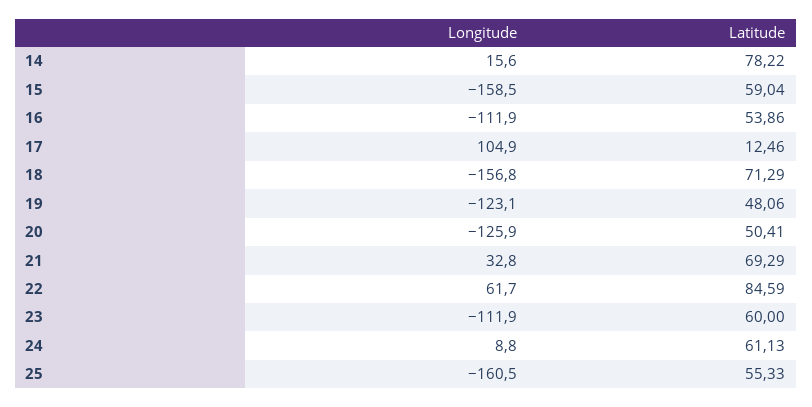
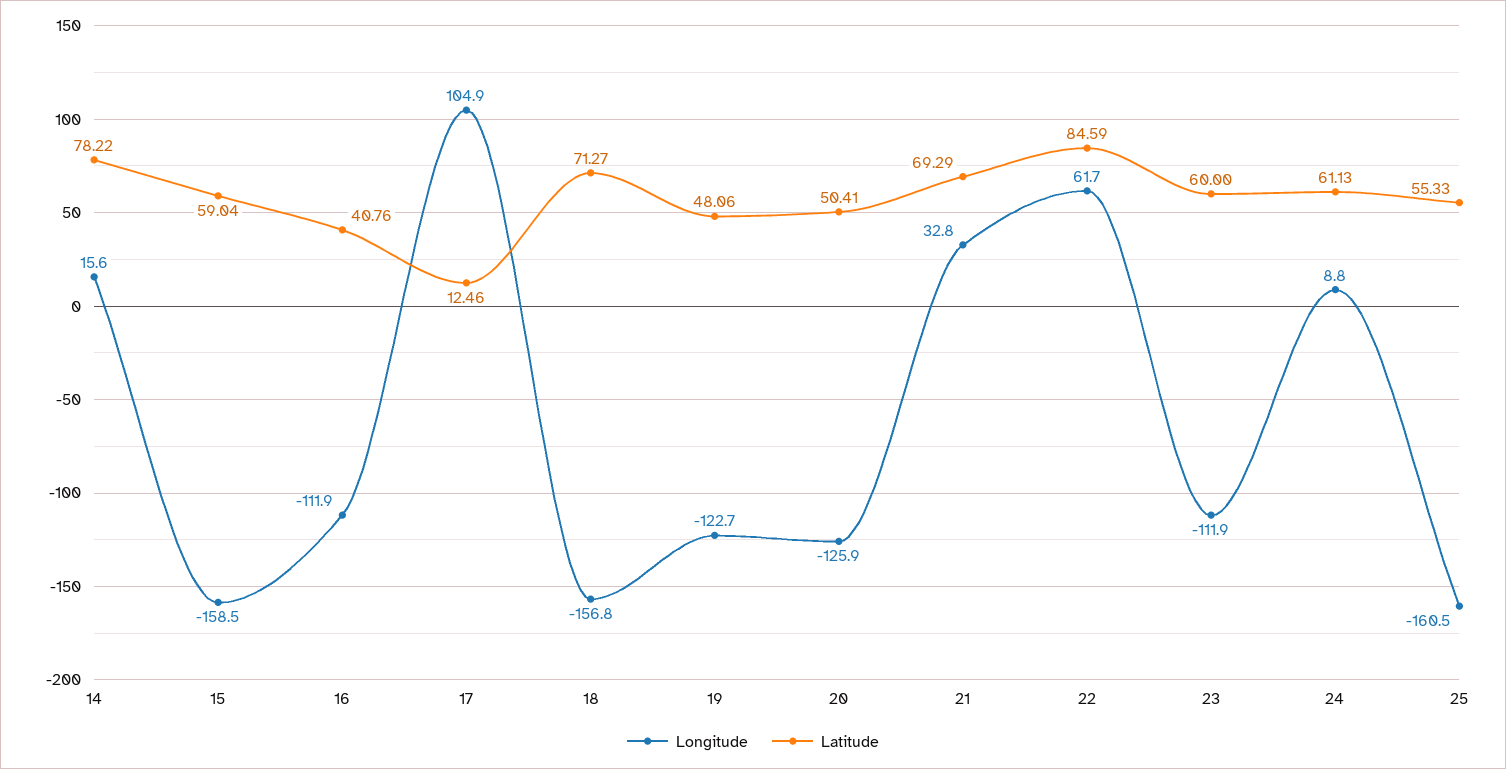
Latitude, 16: 53.86 -> 40.76
Latitude, 18: 71.29 -> 71.27
Longitude, 19: -123.1 -> -122.7

